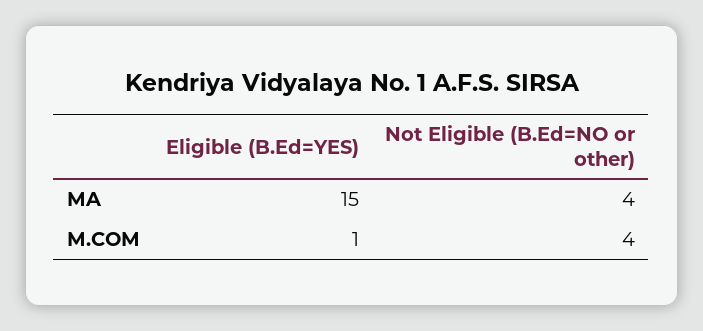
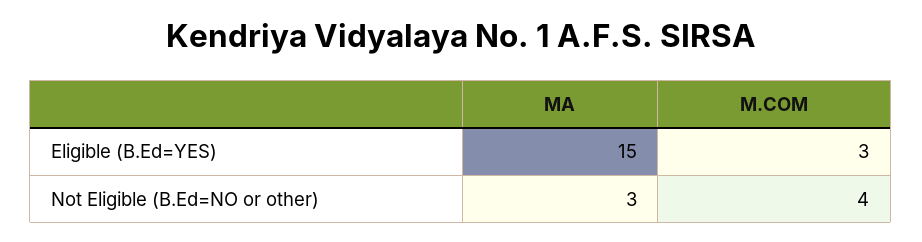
Not Eligible (B.Ed=NO or other), MA: 4 -> 3
Eligible (B.Ed=YES), M.COM: 1 -> 3

